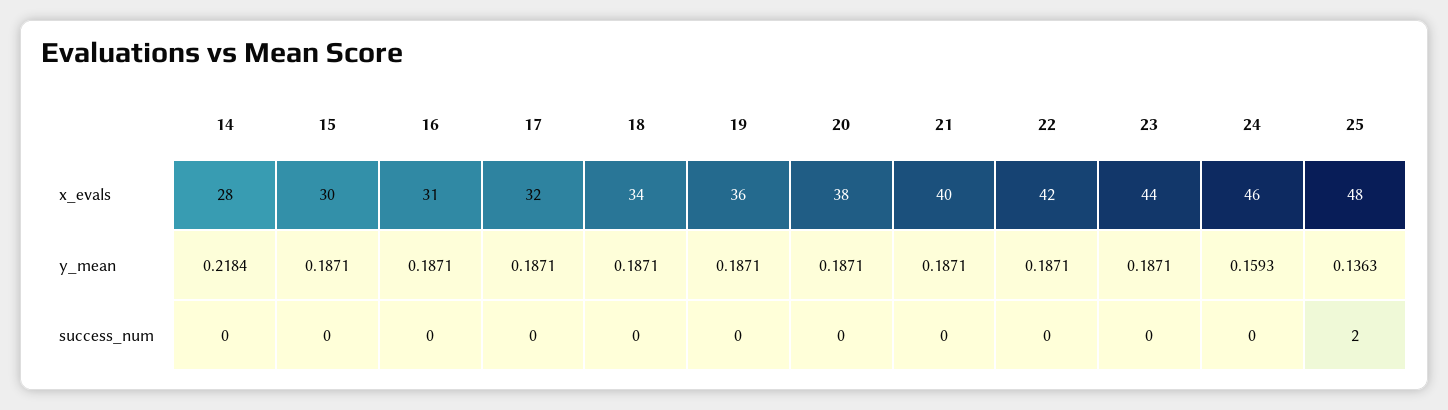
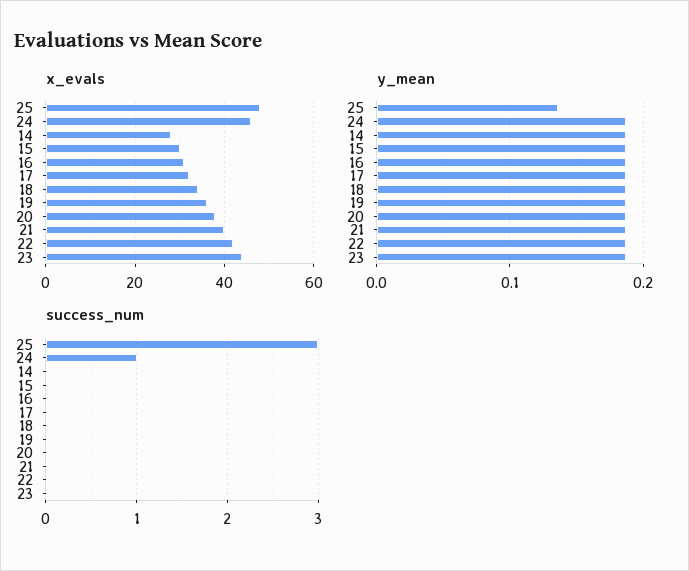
y_mean, 14: 0.2184 -> 0.19
y_mean, 24: 0.1593 -> 0.19
success_num, 24: 0 -> 1
success_num, 25: 2 -> 3

